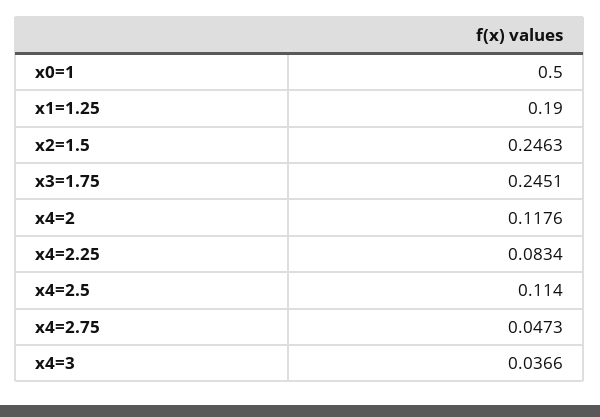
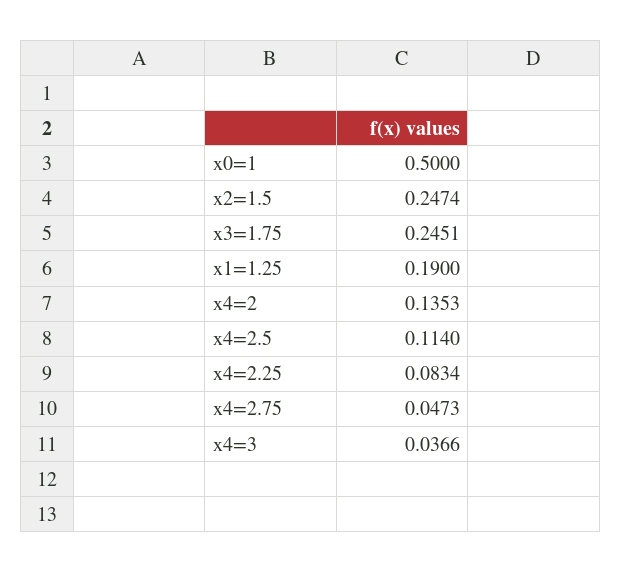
x2=1.5: 0.2463 -> 0.2474
x4=2: 0.1176 -> 0.1353

